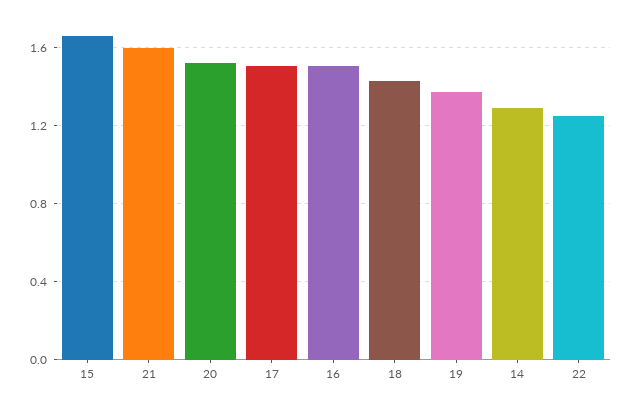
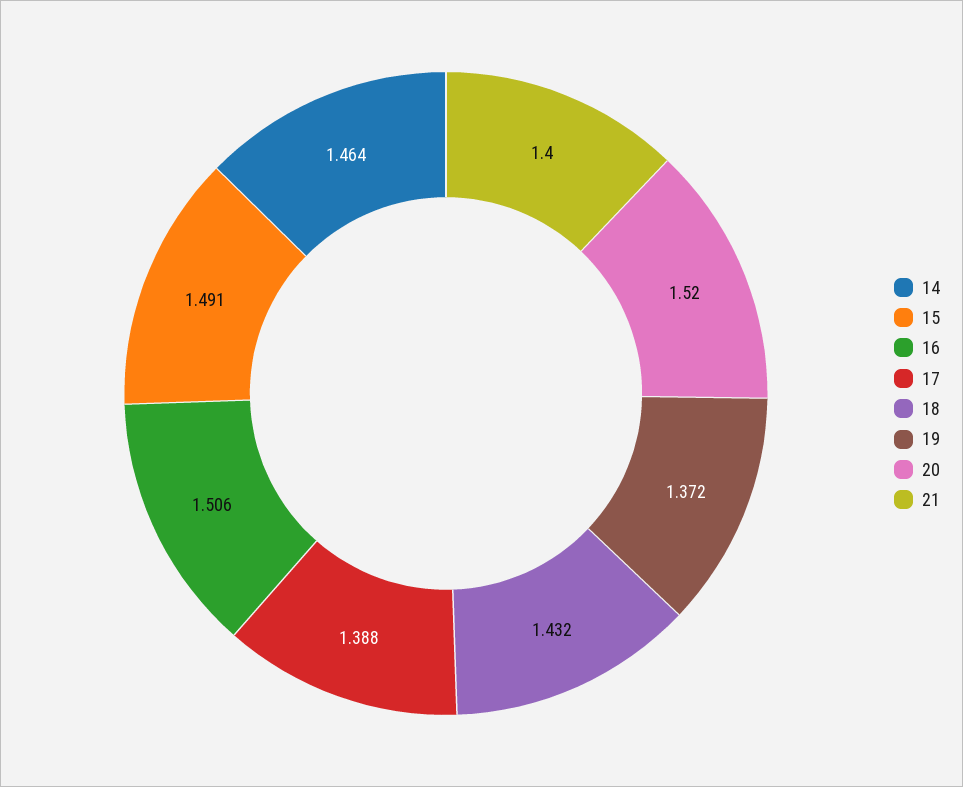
15: 1.65 -> 1.491
21: 1.6 -> 1.4
17: 1.5 -> 1.388
14: 1.3 -> 1.464
22: 1.25 -> none

